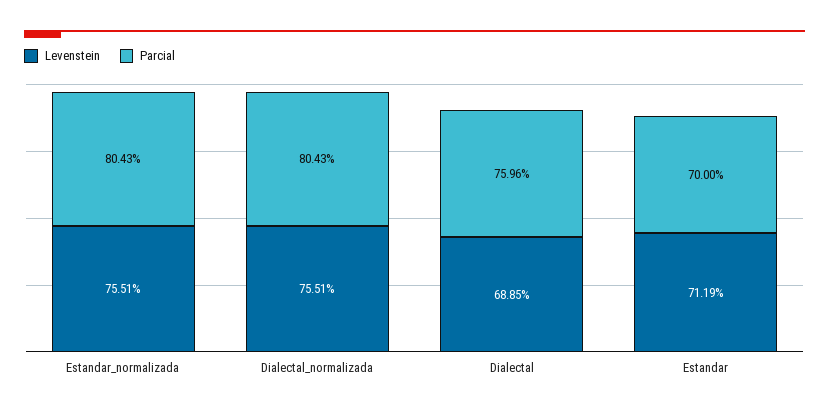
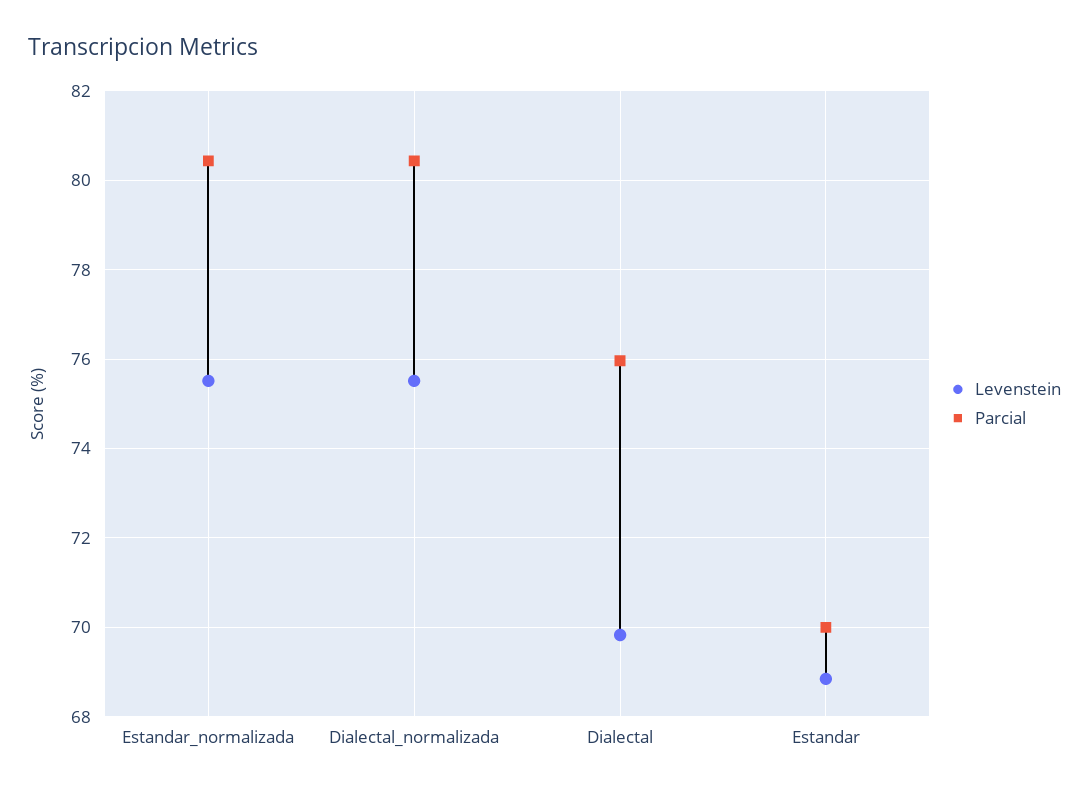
Levenstein, Dialectal: 68.85 -> 69.8
Levenstein, Estandar: 71.19 -> 68.8

